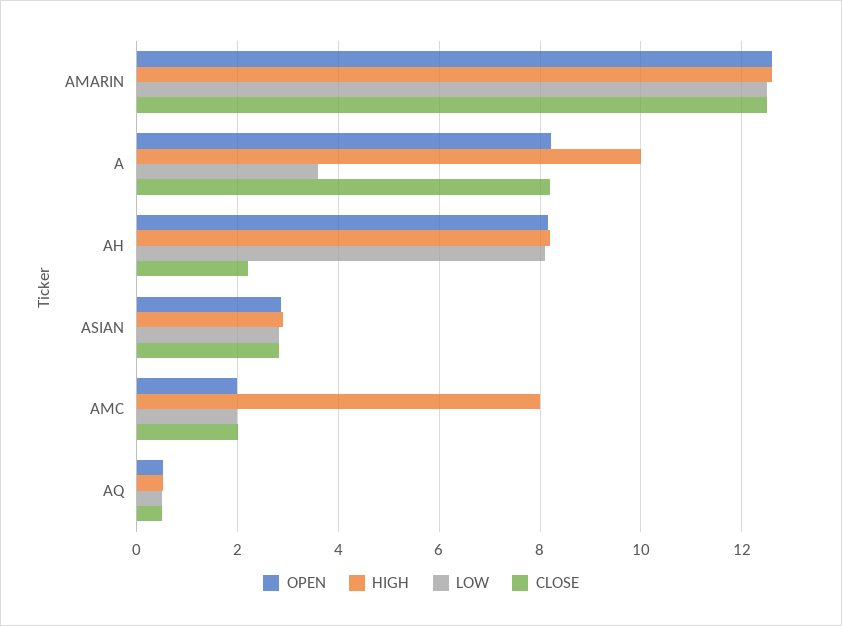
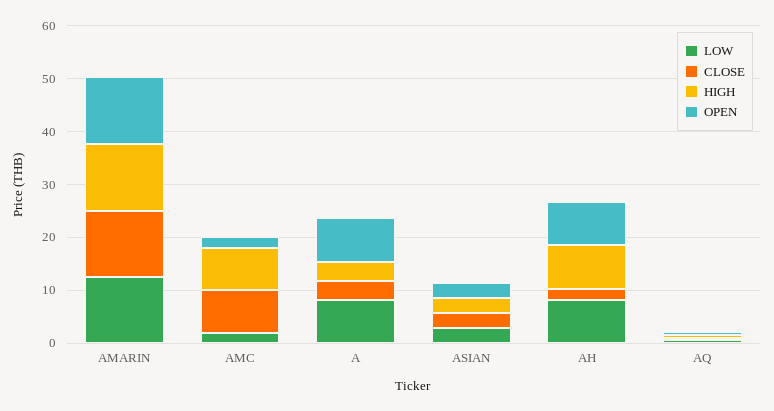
HIGH, A: 10 -> 4
LOW, A: 3.6 -> 8
CLOSE, A: 8.2 -> 4
CLOSE, AMC: 2 -> 8

